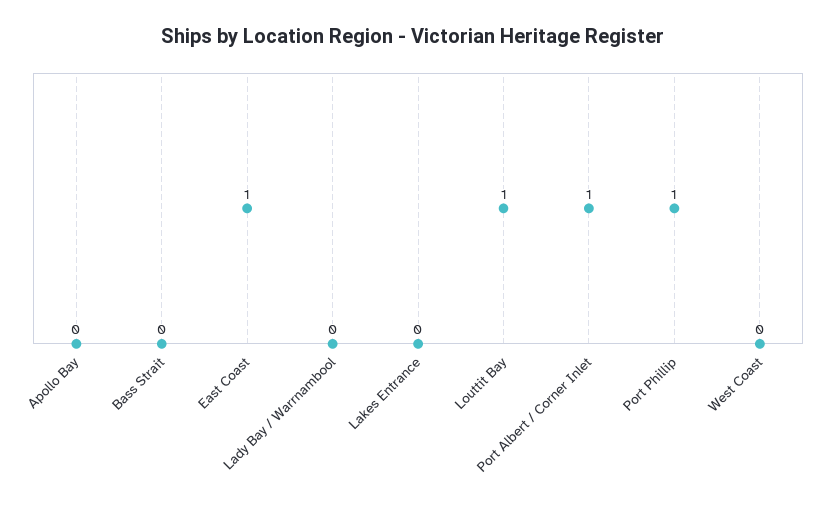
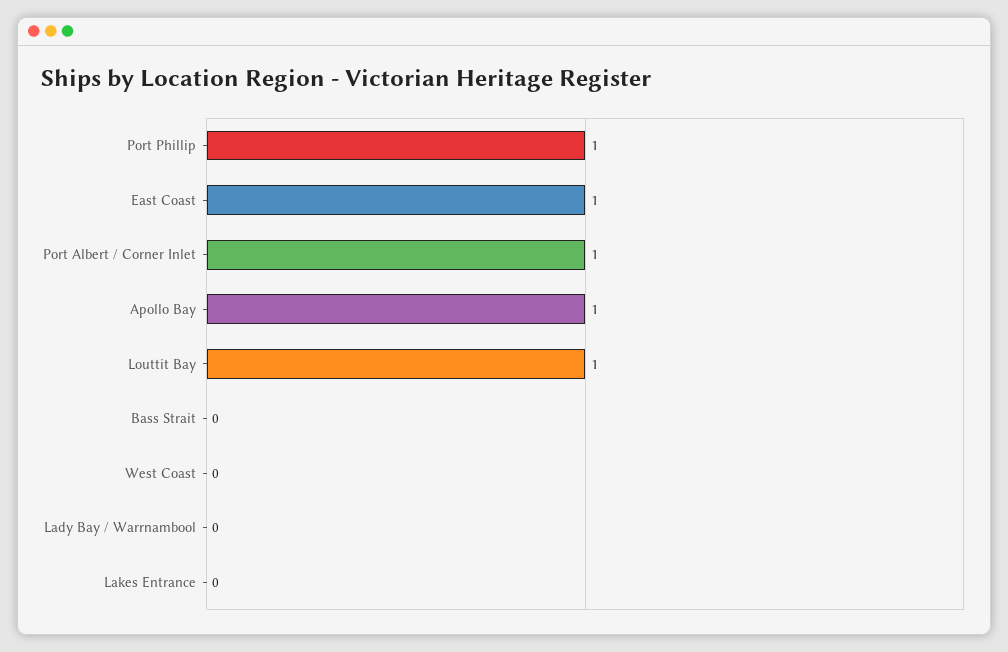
Apollo Bay: 0 -> 1

